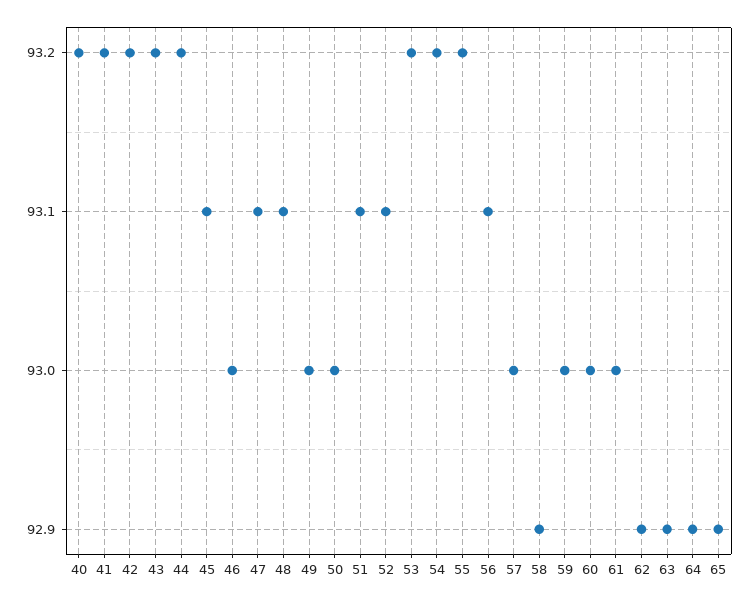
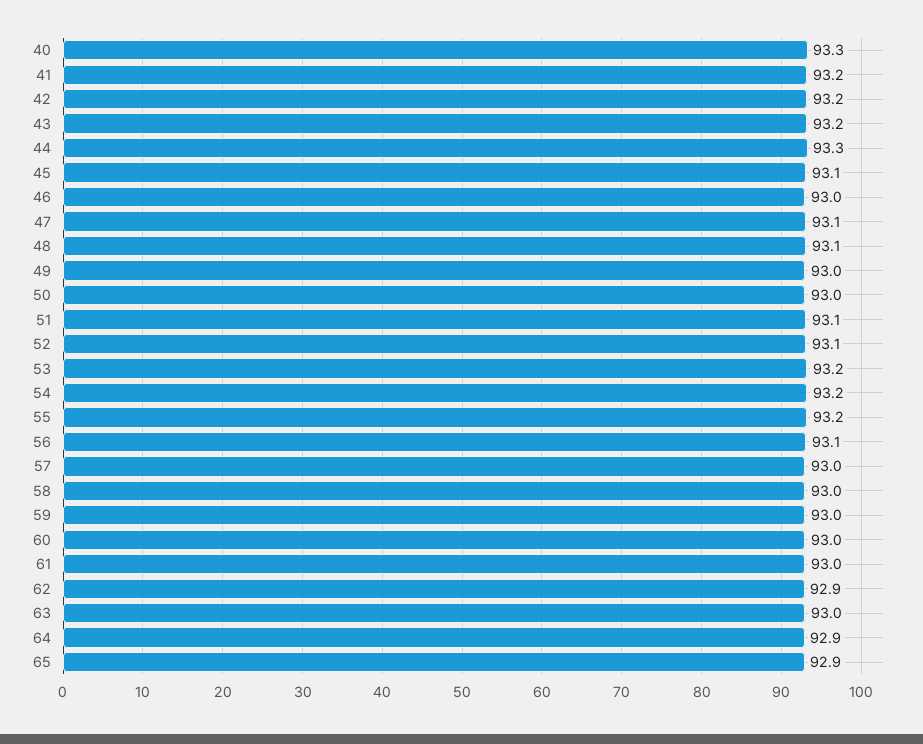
40: 93.2 -> 93.3
44: 93.2 -> 93.3
58: 92.9 -> 93
63: 92.9 -> 93

